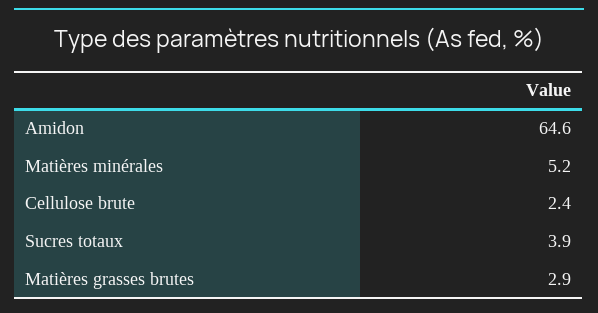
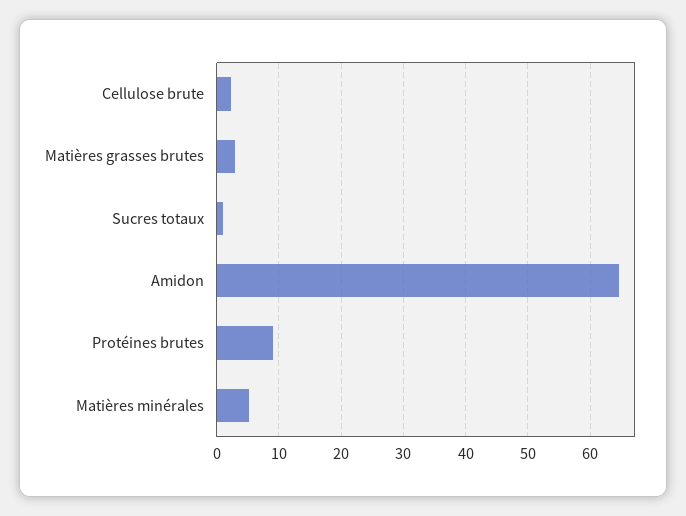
Sucres totaux: 3.9 -> 1
Protéines brutes: none -> 9

